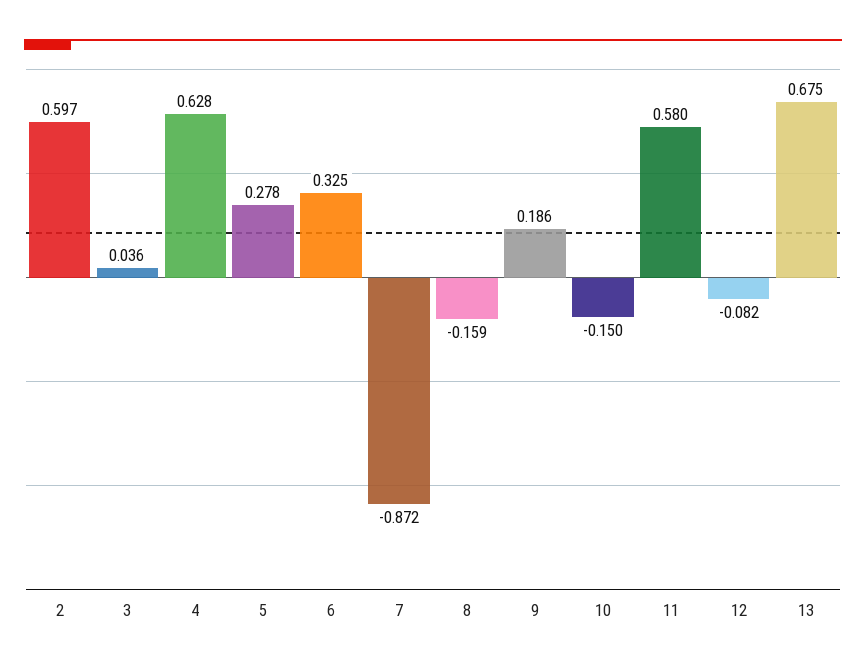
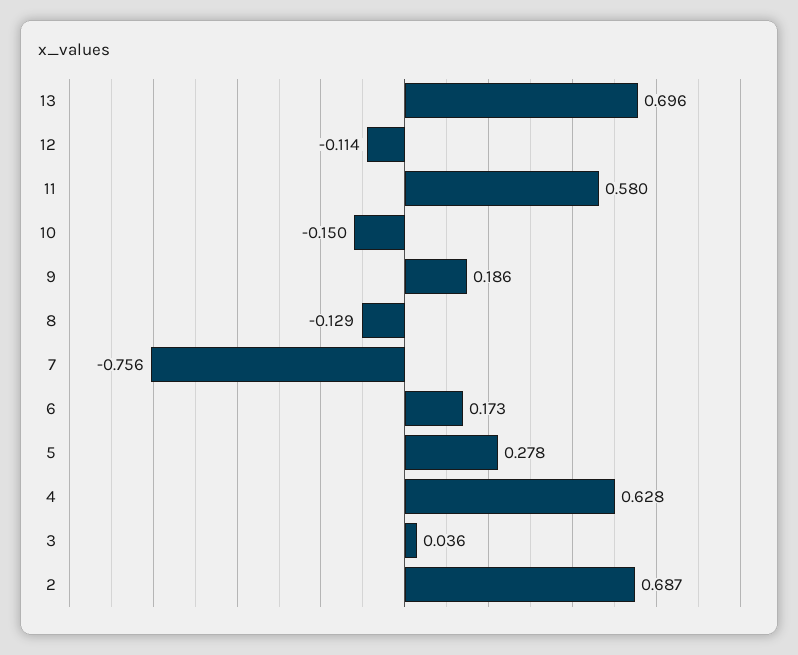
2: 0.597 -> 0.687
6: 0.325 -> 0.173
7: -0.872 -> -0.756
8: -0.159 -> -0.129
12: -0.082 -> -0.114
13: 0.675 -> 0.696

